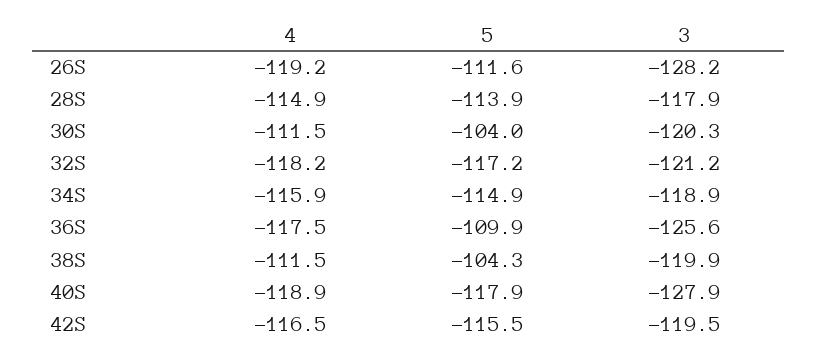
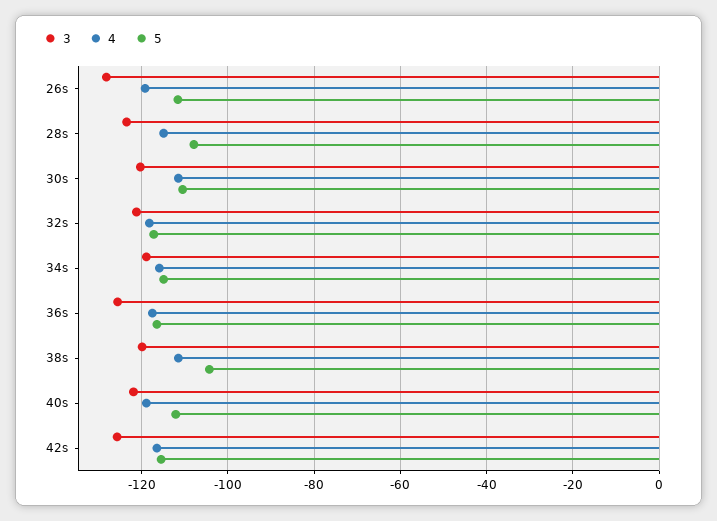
5, 28S: -113.9 -> -108
3, 28S: -117.9 -> -124
5, 30S: -104 -> -110
5, 36S: -109.9 -> -116
5, 40S: -117.9 -> -112
3, 40S: -127.9 -> -122
3, 42S: -119.5 -> -126

